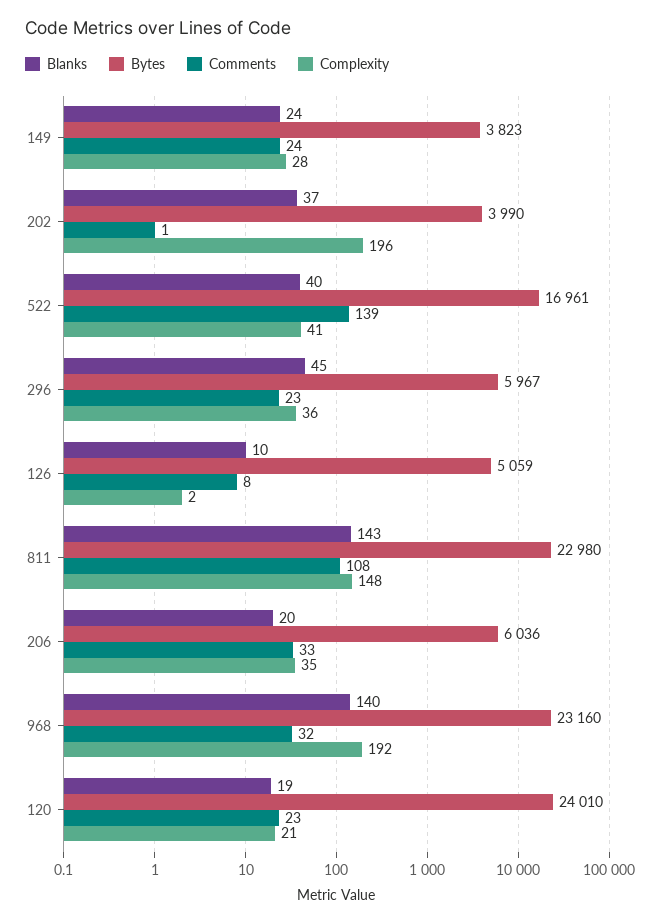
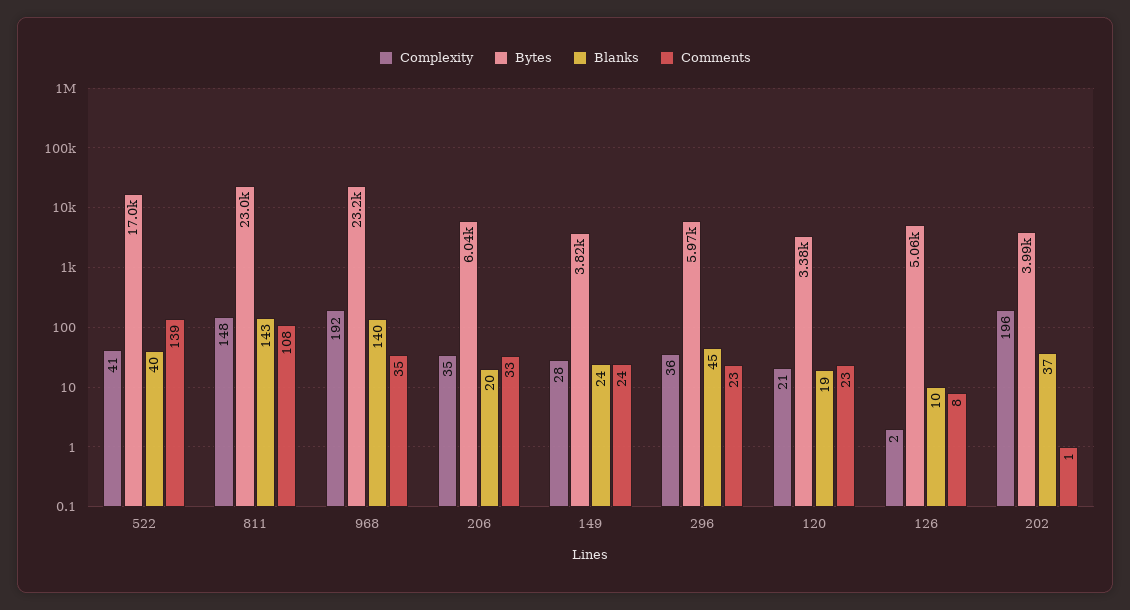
Comments, 968: 32 -> 35
Bytes, 120: 24010 -> 3380

